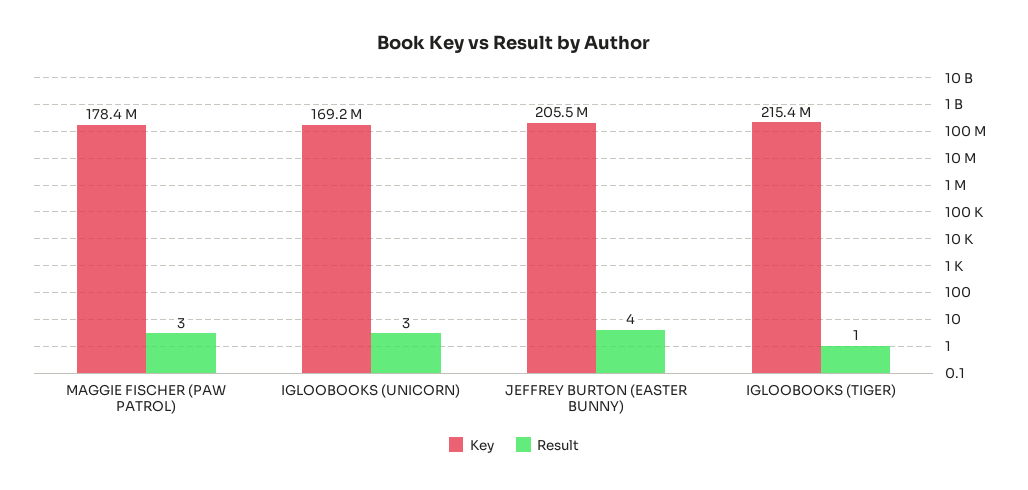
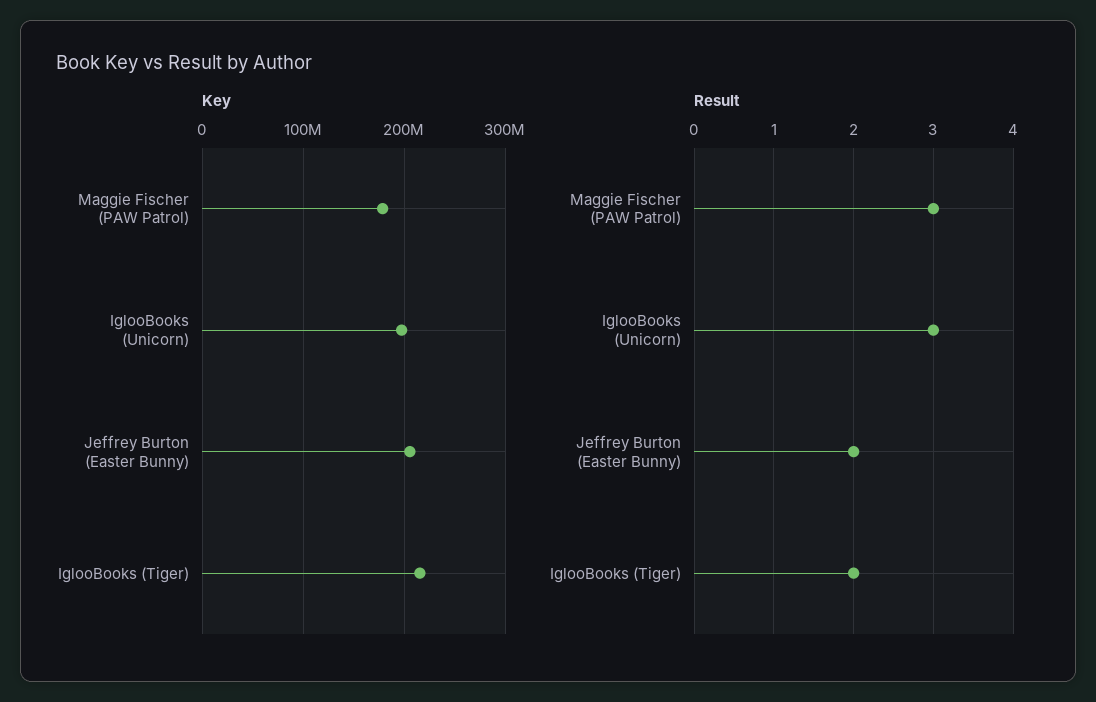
Key, IGLOOBOOKS (UNICORN): 169200000 -> 200000000
Result, JEFFREY BURTON (EASTER BUNNY): 4 -> 2
Result, IGLOOBOOKS (TIGER): 1 -> 2

